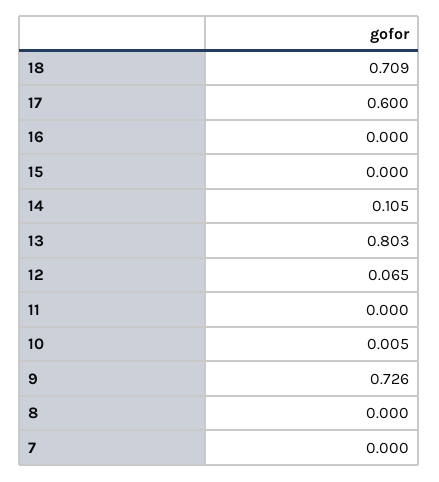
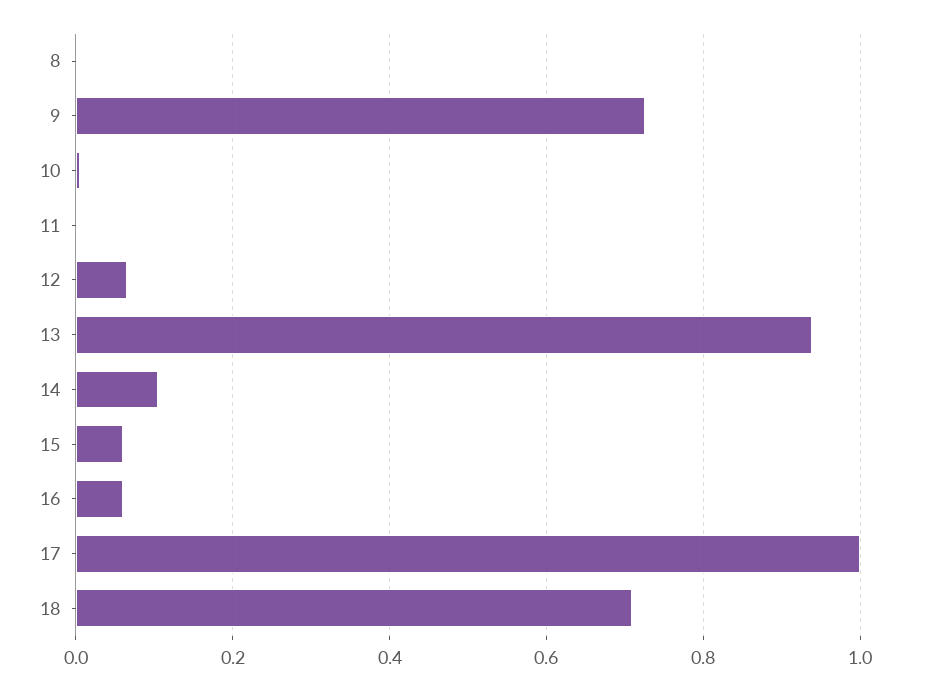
17: 0.6 -> 1
16: 0 -> 0.06
15: 0 -> 0.06
13: 0.803 -> 0.94
7: 0 -> none

